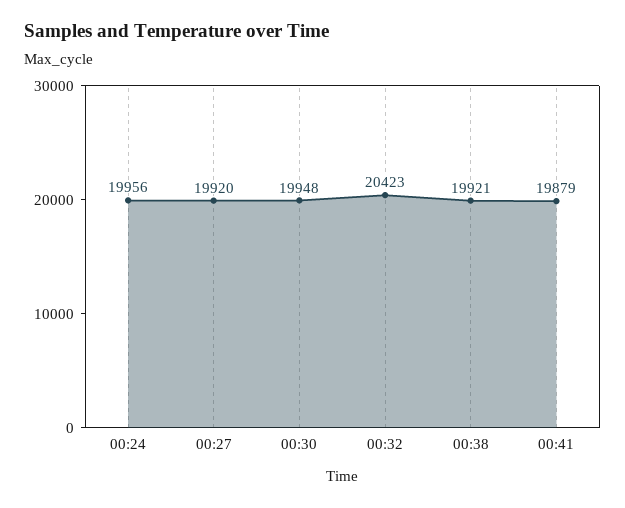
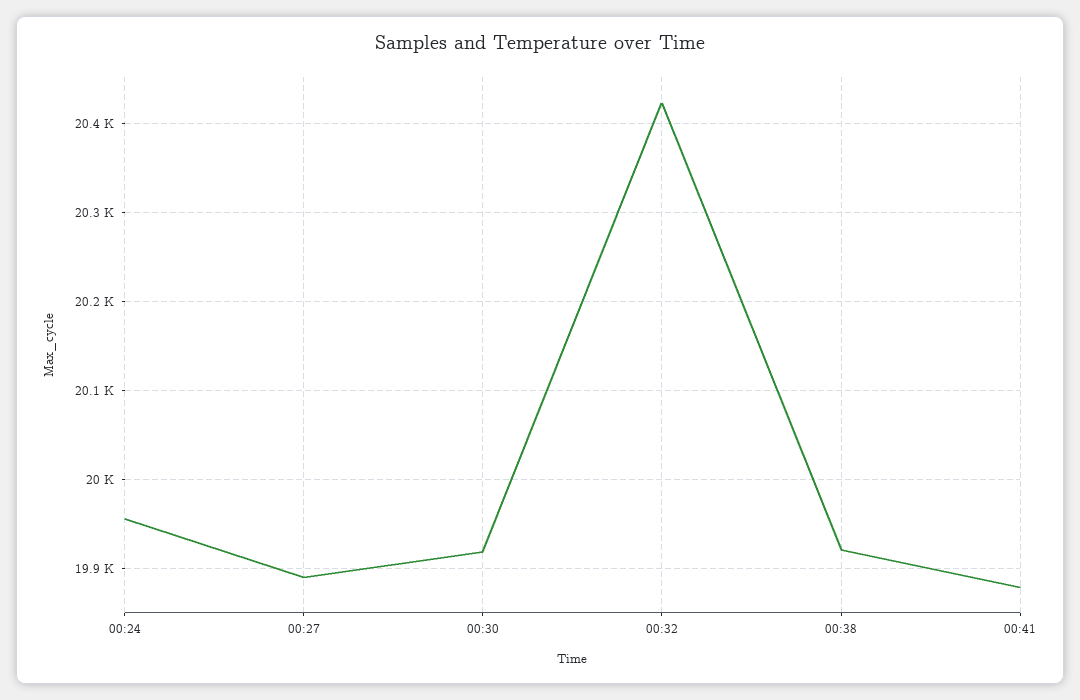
00:27: 19920 -> 19890
00:30: 19948 -> 19920

